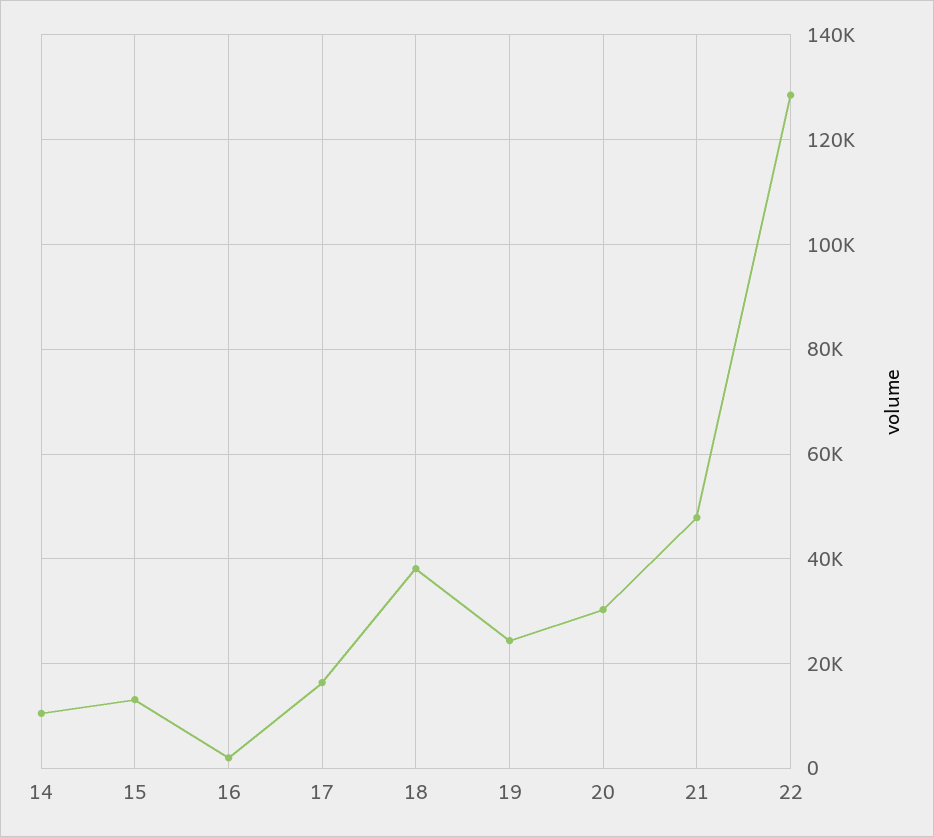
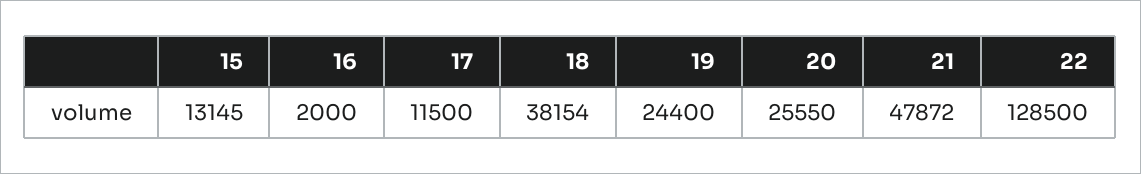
14: 10000 -> none
17: 16000 -> 11500
20: 30000 -> 25550

